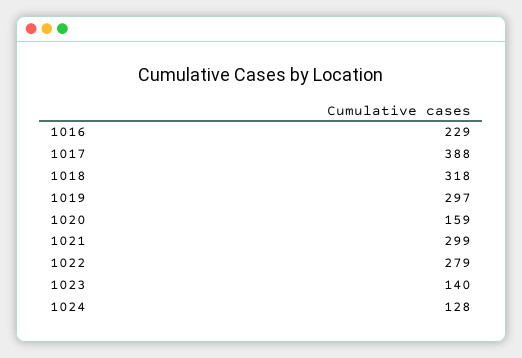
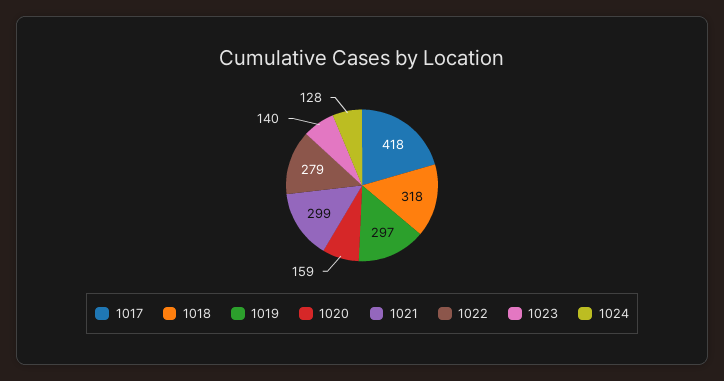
1016: 229 -> none
1017: 388 -> 418

